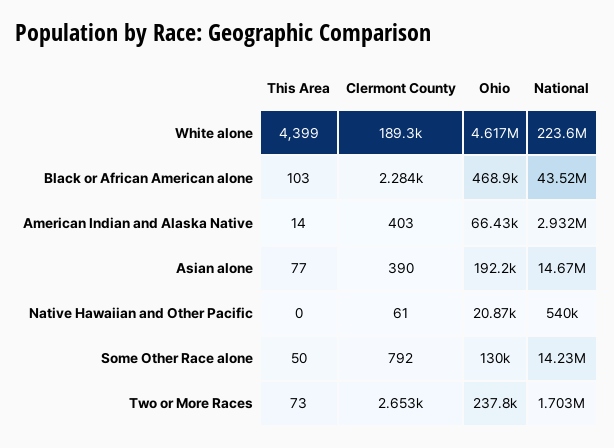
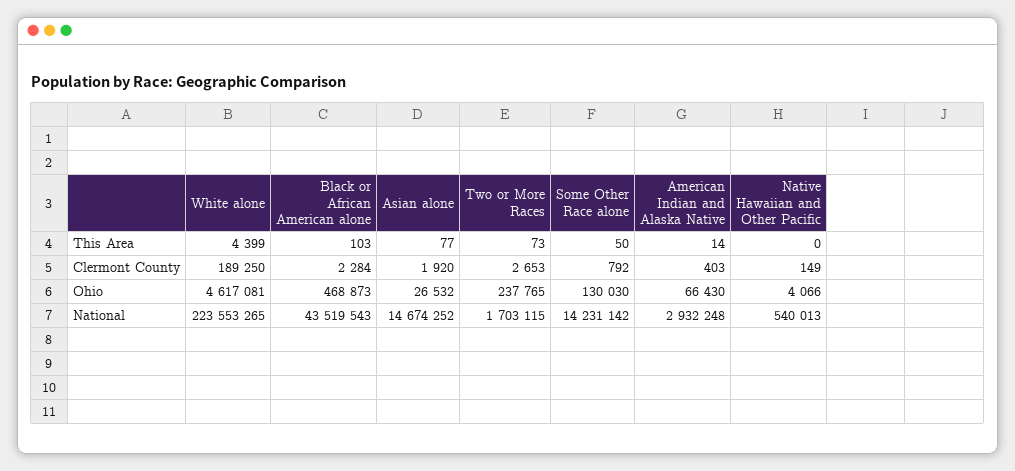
Clermont County, Asian alone: 390 -> 1920
Ohio, Asian alone: 192200 -> 26532
Clermont County, Native Hawaiian and Other Pacific: 61 -> 149
Ohio, Native Hawaiian and Other Pacific: 20870 -> 4066

